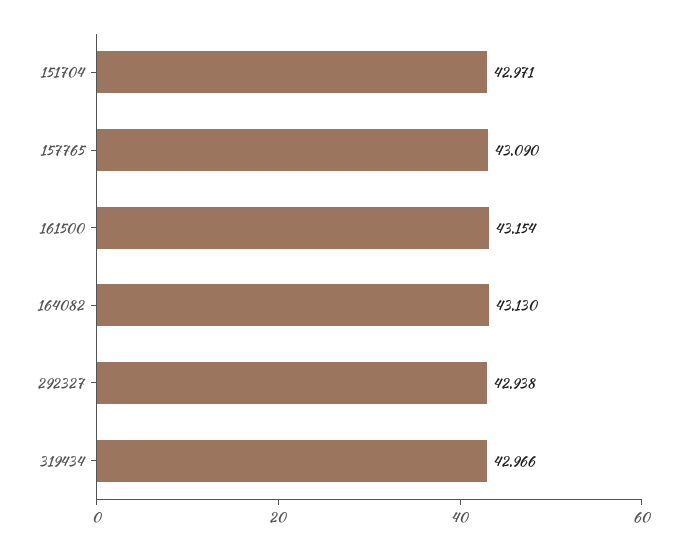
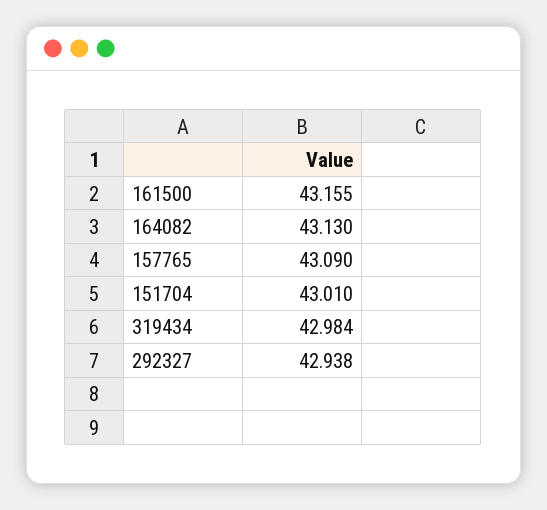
151704: 42.971 -> 43.01
161500: 43.154 -> 43.155
319434: 42.966 -> 42.984

